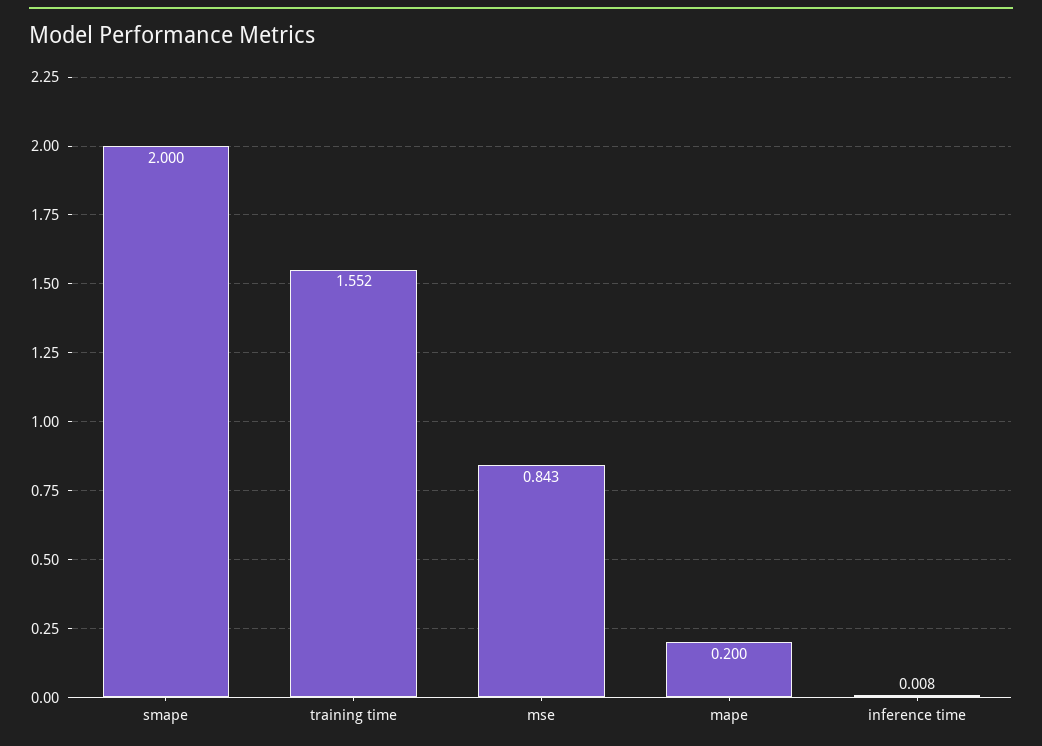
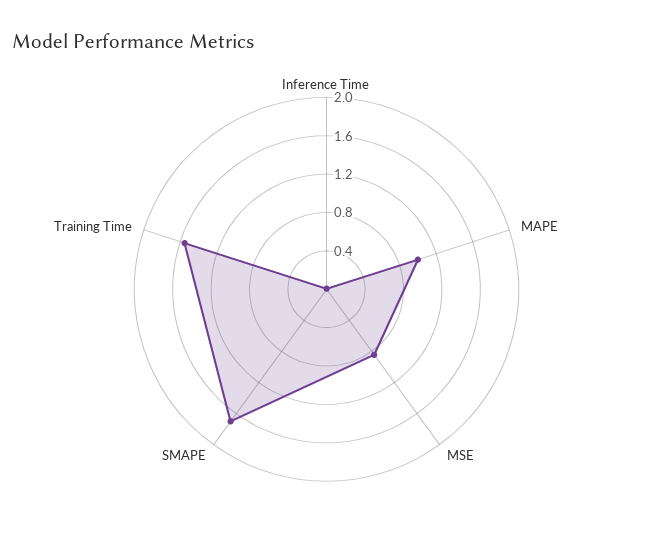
smape: 2 -> 1.7
mape: 0.2 -> 1

